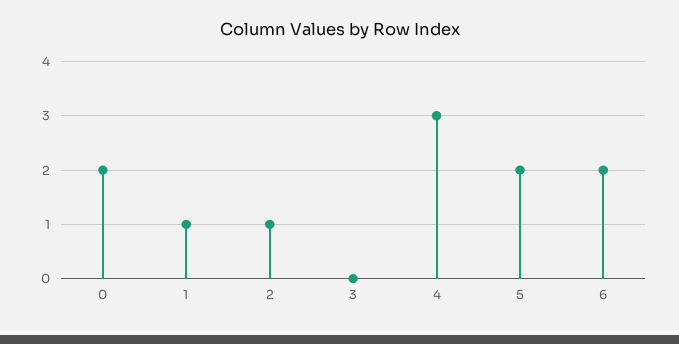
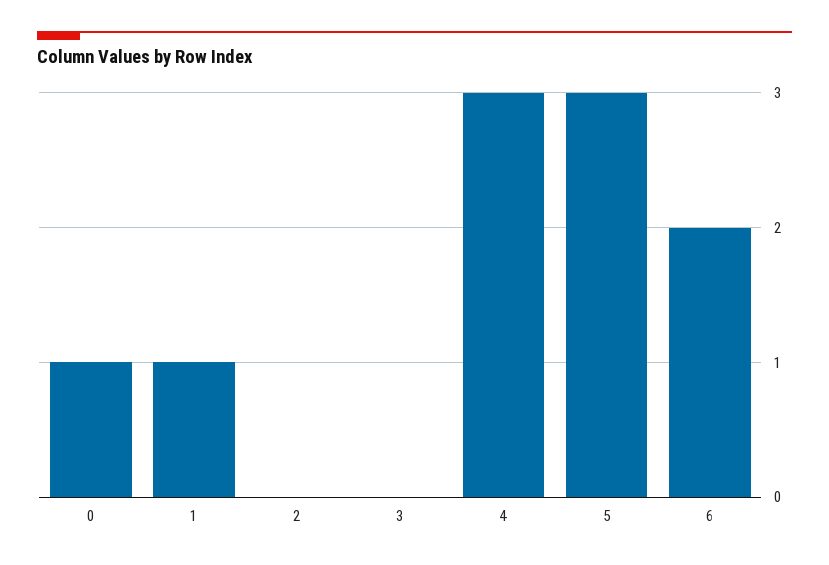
0: 2 -> 1
2: 1 -> 0
5: 2 -> 3

